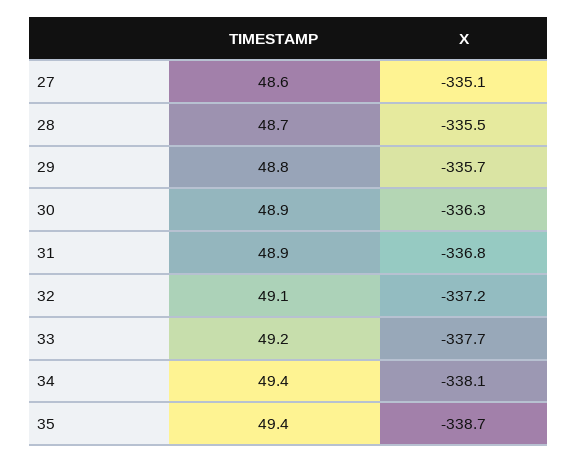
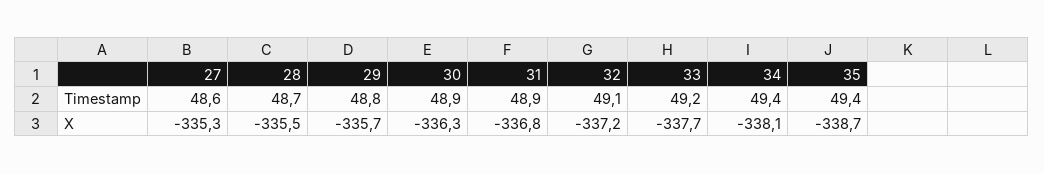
X, 27: -335.1 -> -335.3

